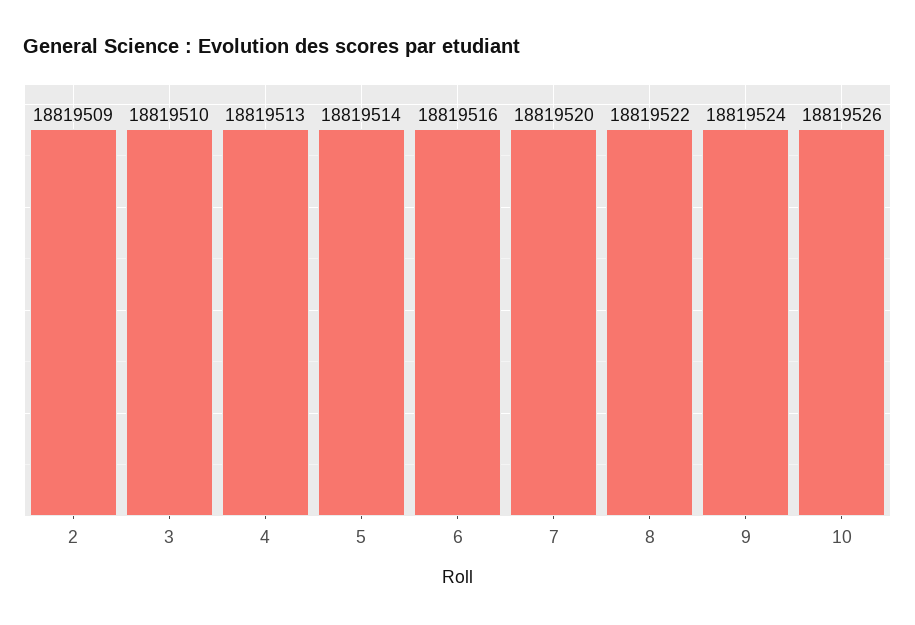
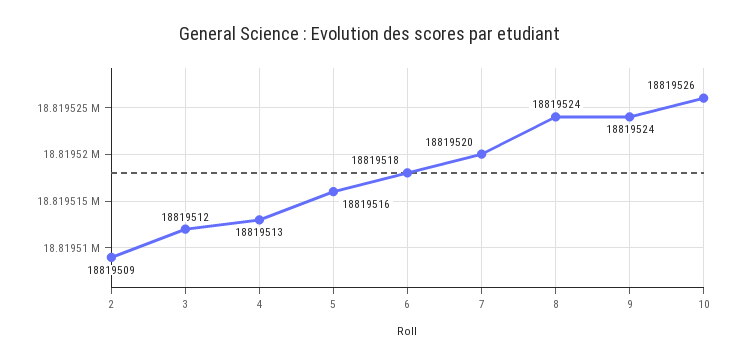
3: 18819510 -> 18819512
5: 18819514 -> 18819516
6: 18819516 -> 18819518
8: 18819522 -> 18819524

